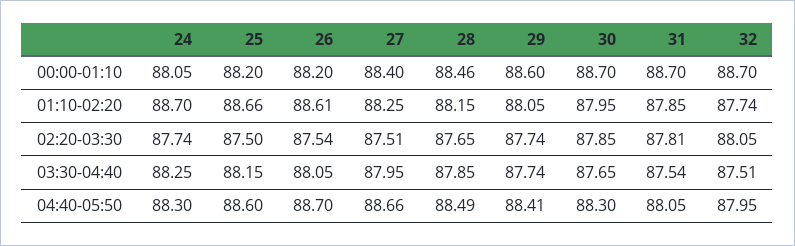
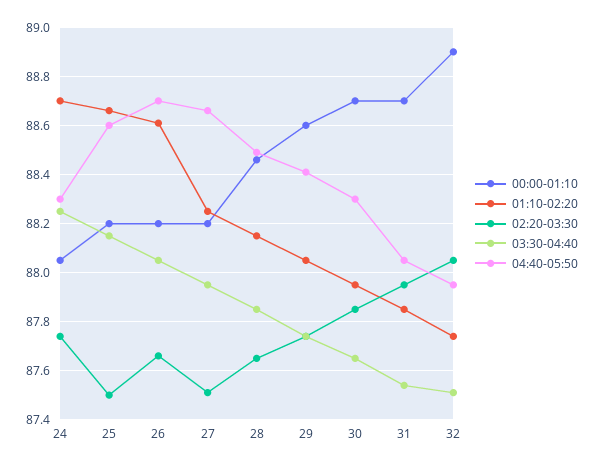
00:00-01:10, 27: 88.4 -> 88.2
00:00-01:10, 32: 88.7 -> 88.9
02:20-03:30, 26: 87.54 -> 87.65
02:20-03:30, 31: 87.81 -> 87.95

